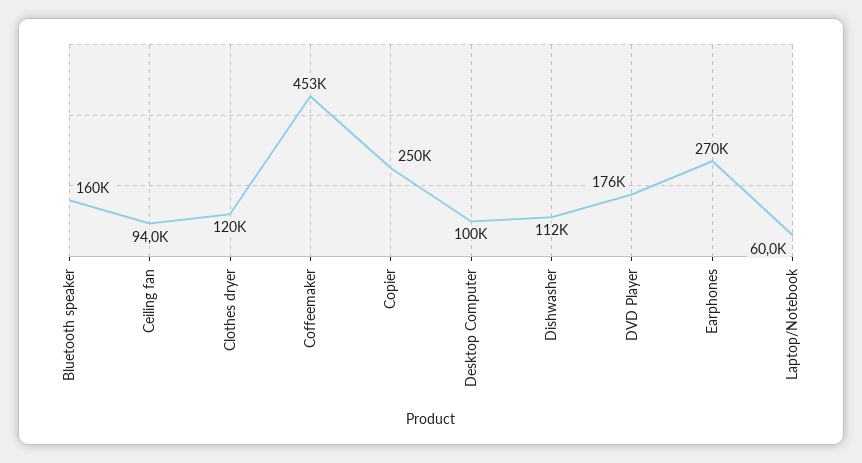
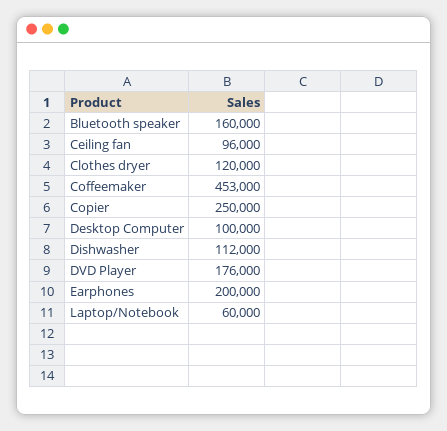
Ceiling fan: 94000 -> 96000
Earphones: 270000 -> 200000

